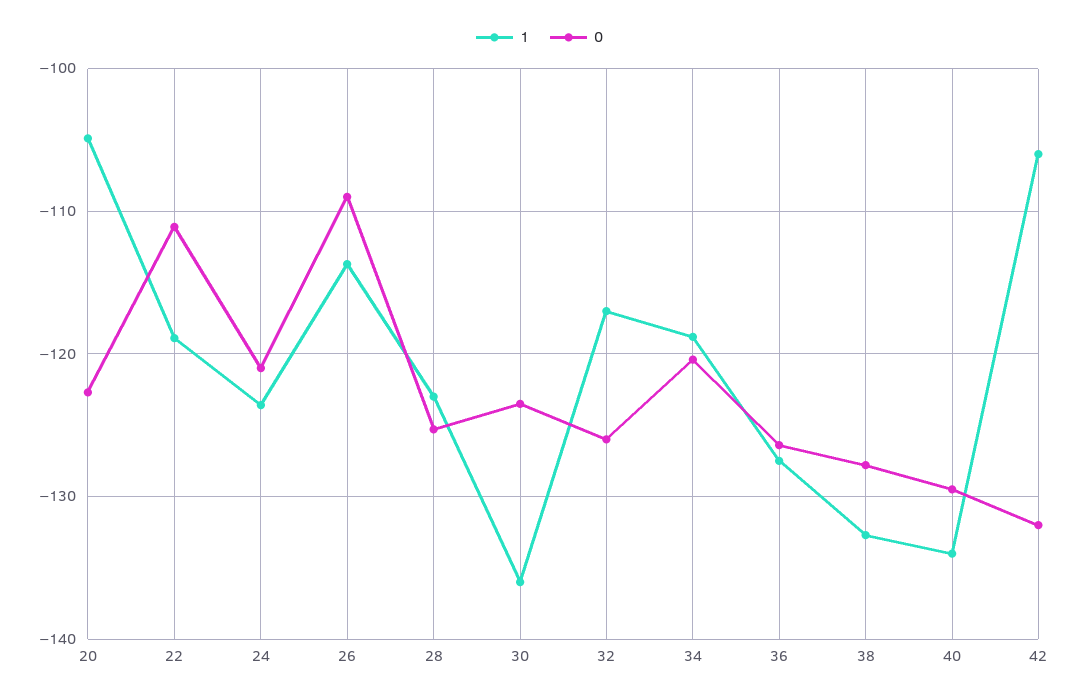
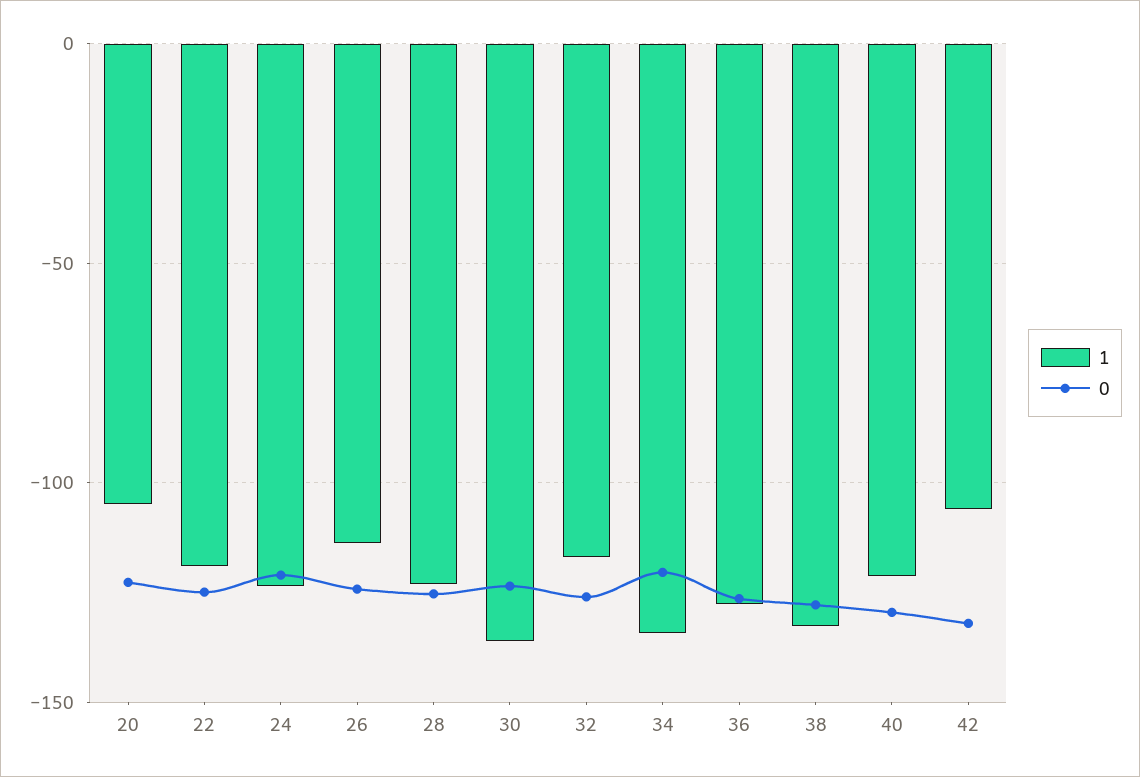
0, 22: -111 -> -125
0, 26: -109 -> -125
1, 34: -119 -> -135
1, 40: -134 -> -120

